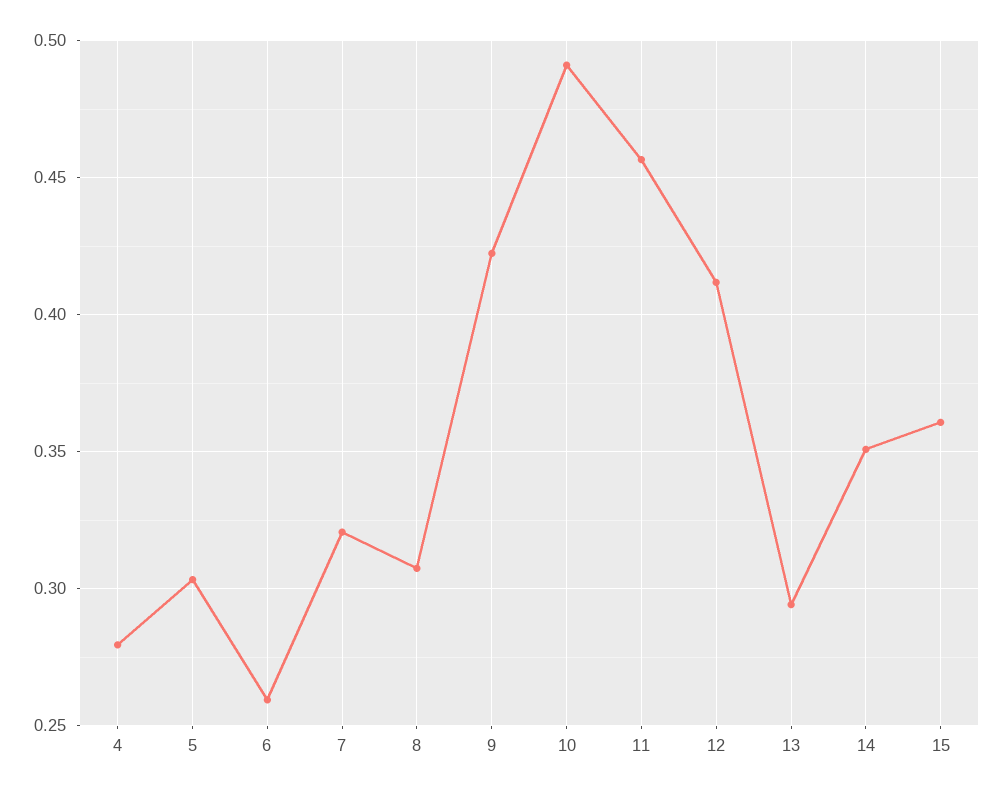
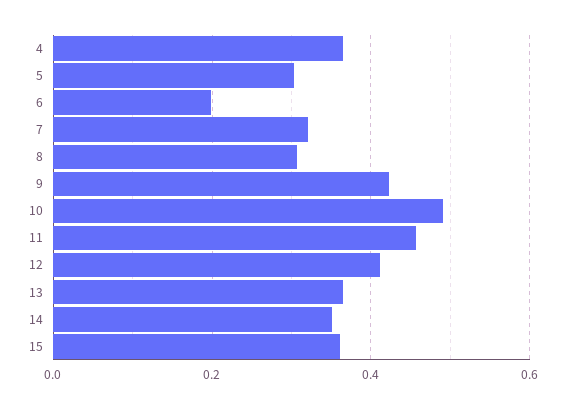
4: 0.28 -> 0.36
6: 0.26 -> 0.2
13: 0.295 -> 0.36

